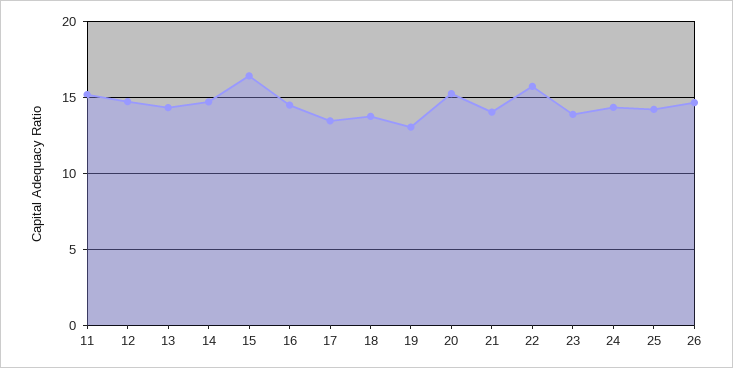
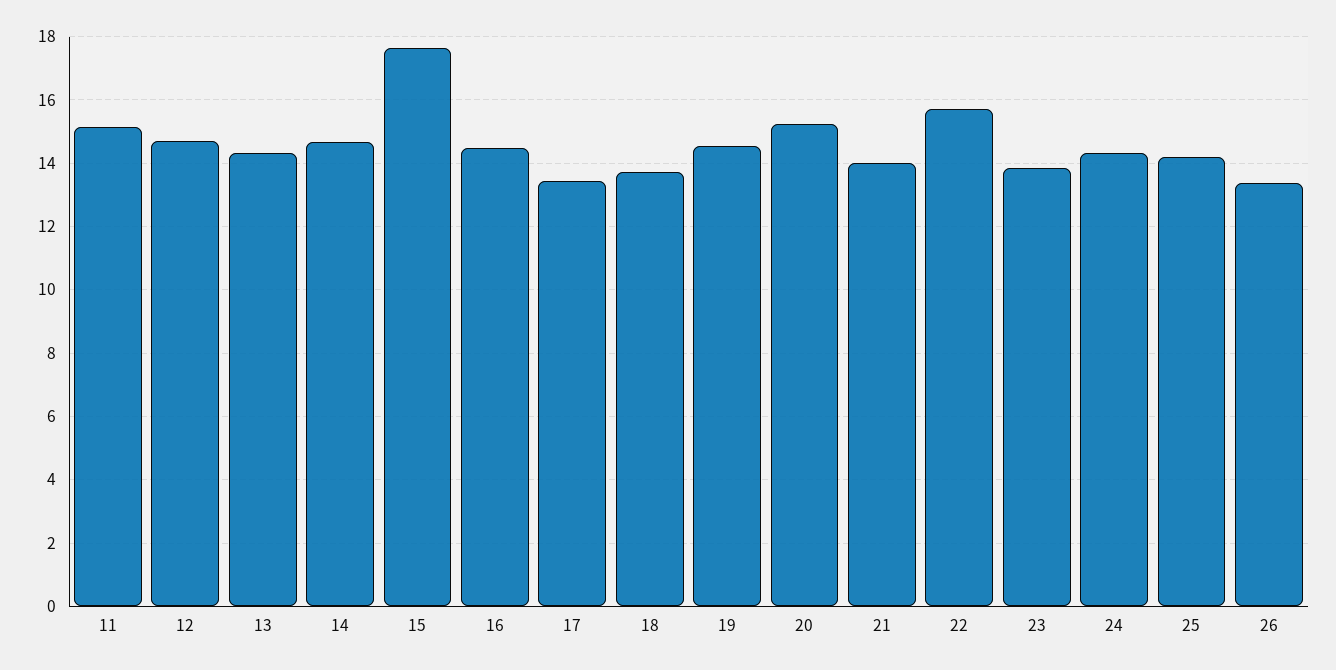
15: 16.5 -> 17.6
19: 13 -> 14.6
26: 14.5 -> 13.4

